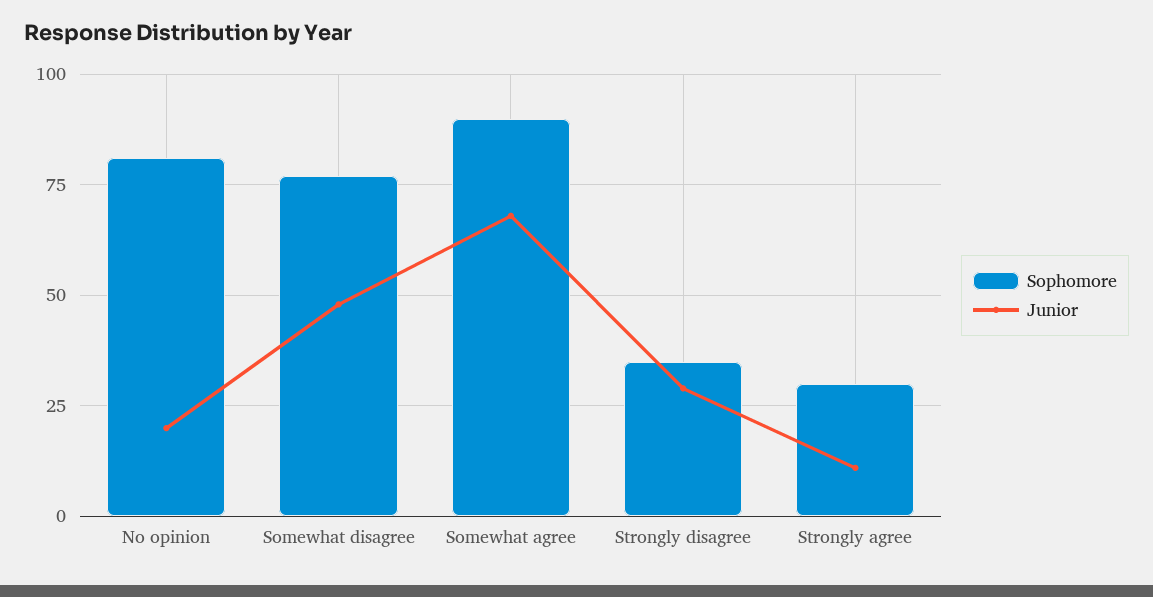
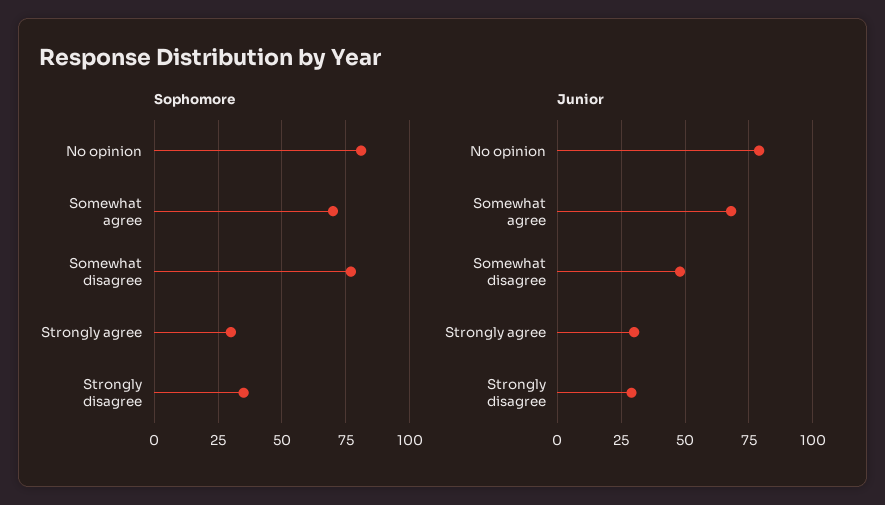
Junior, No opinion: 20 -> 80
Sophomore, Somewhat agree: 90 -> 70
Junior, Strongly agree: 10 -> 30

